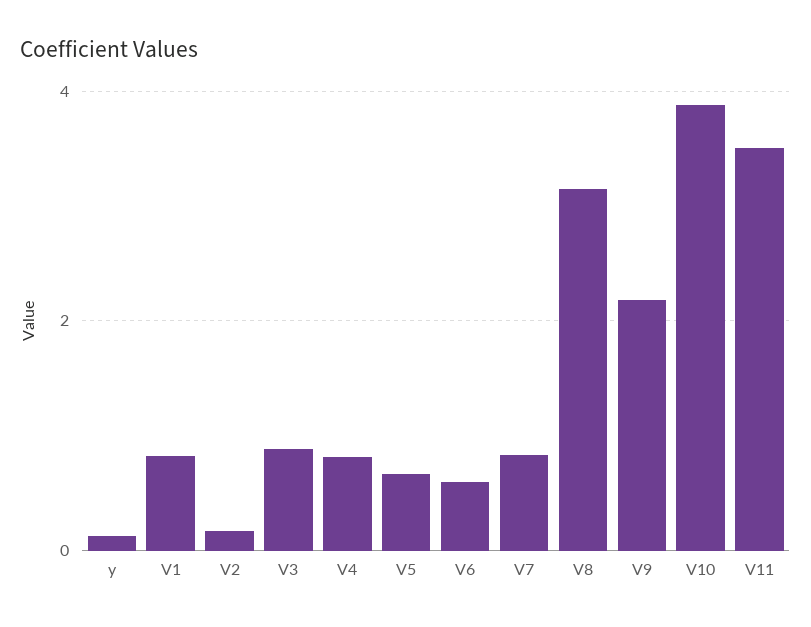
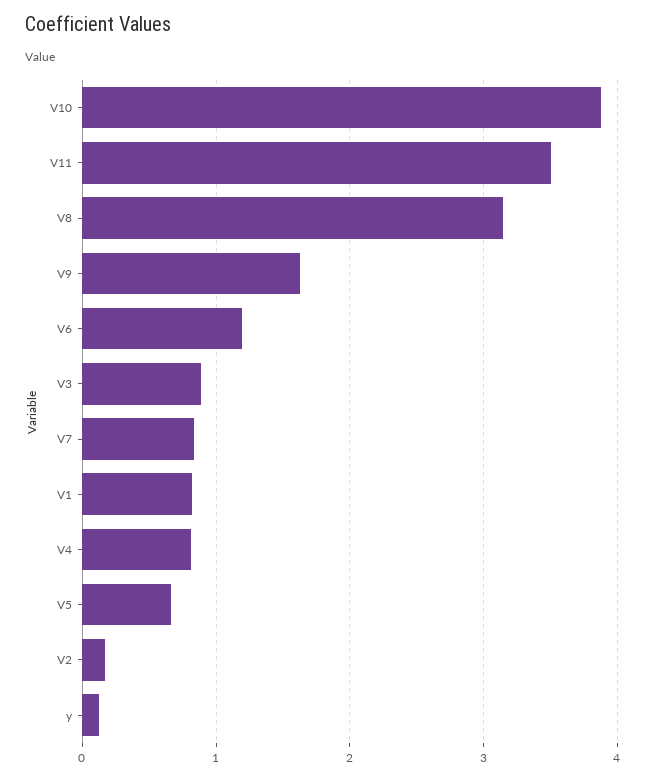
V6: 0.6 -> 1.2
V9: 2.2 -> 1.6

